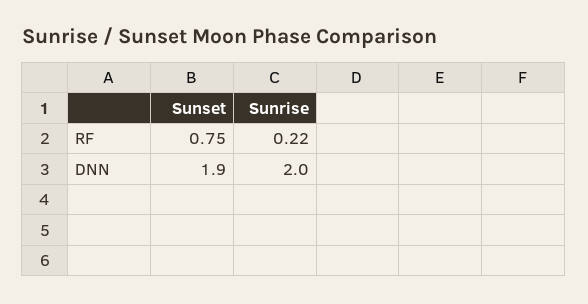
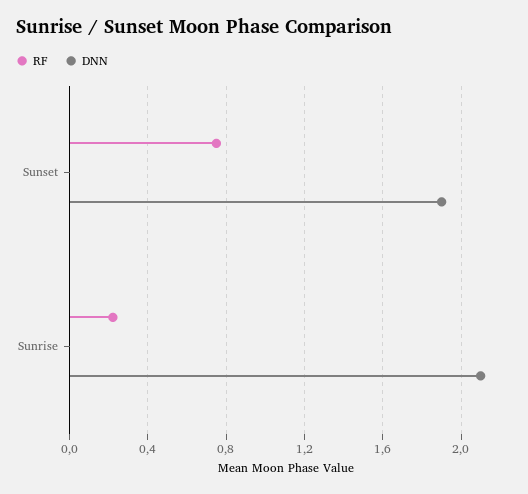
DNN, Sunrise: 2 -> 2.1

